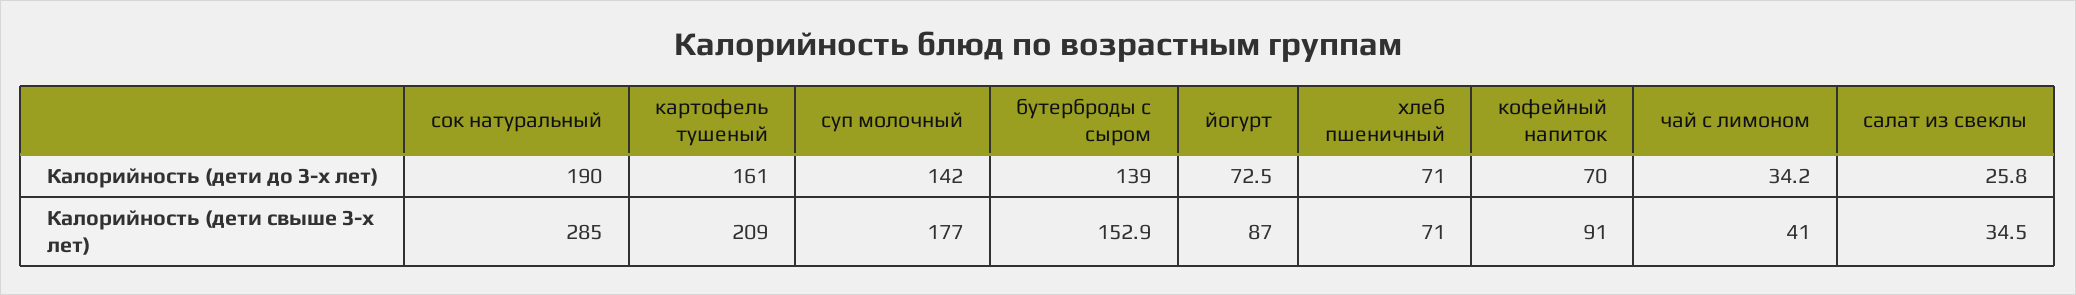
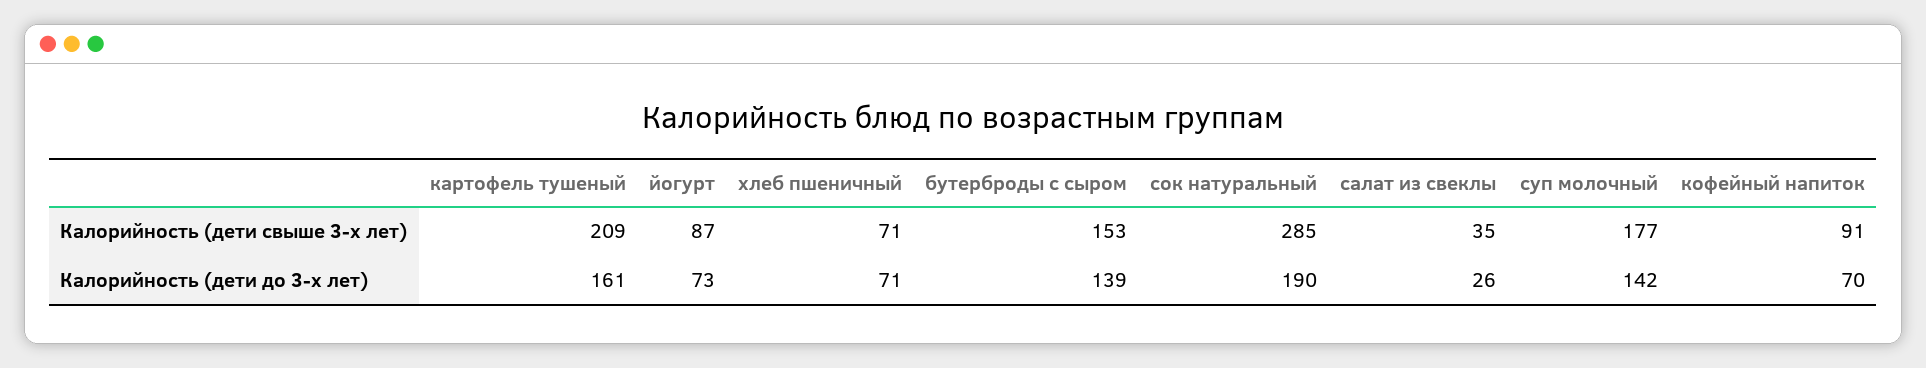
чай с лимоном, Калорийность (дети до 3-х лет): 34.2 -> none
чай с лимоном, Калорийность (дети свыше 3-х лет): 41 -> none

